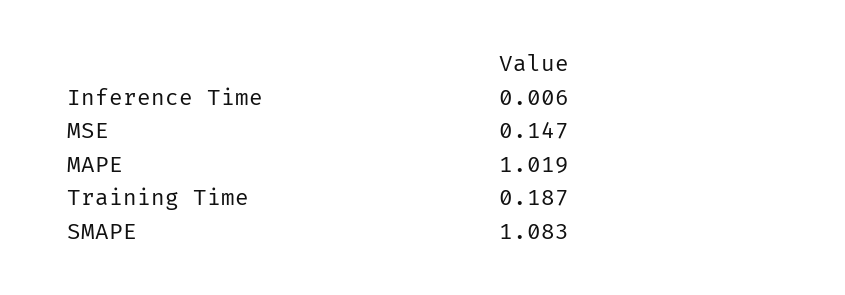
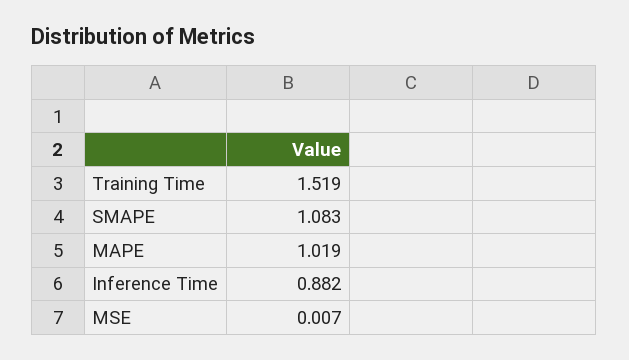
Inference Time: 0.006 -> 0.882
MSE: 0.147 -> 0.007
Training Time: 0.187 -> 1.519

